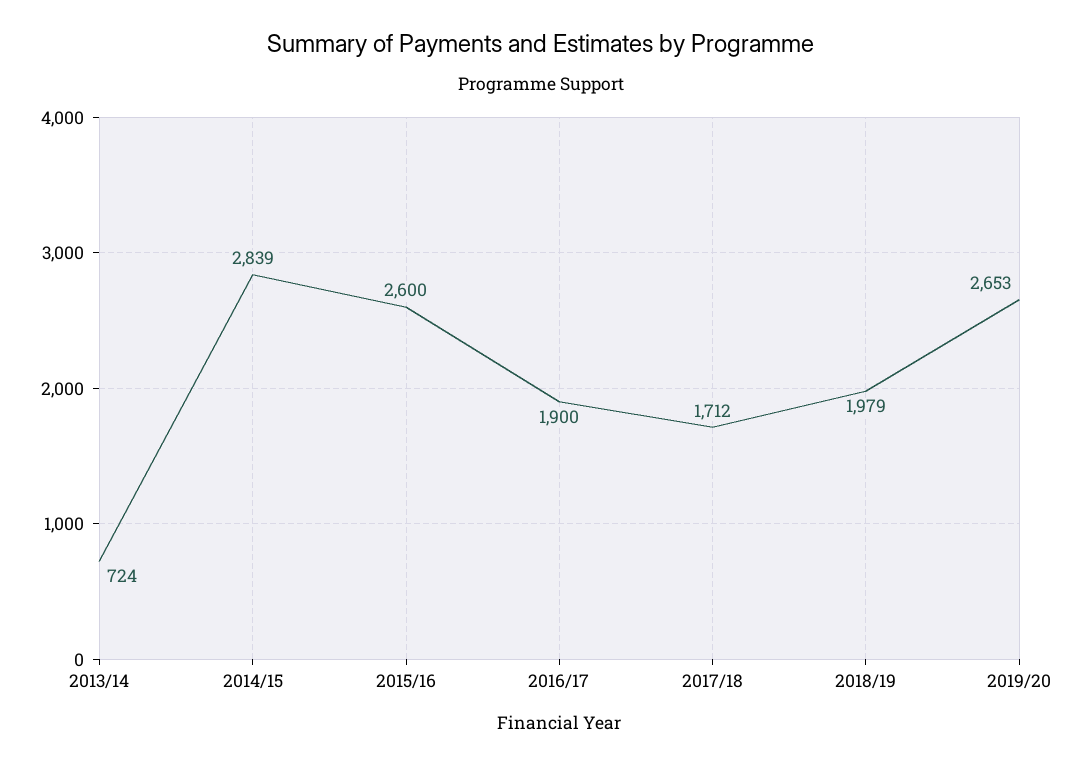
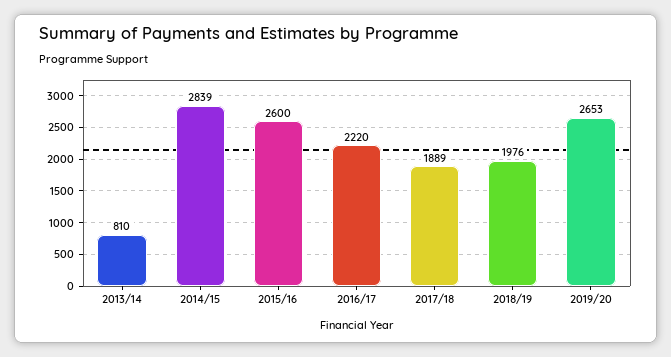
2013/14: 724 -> 810
2016/17: 1900 -> 2220
2017/18: 1712 -> 1889
2018/19: 1979 -> 1976

